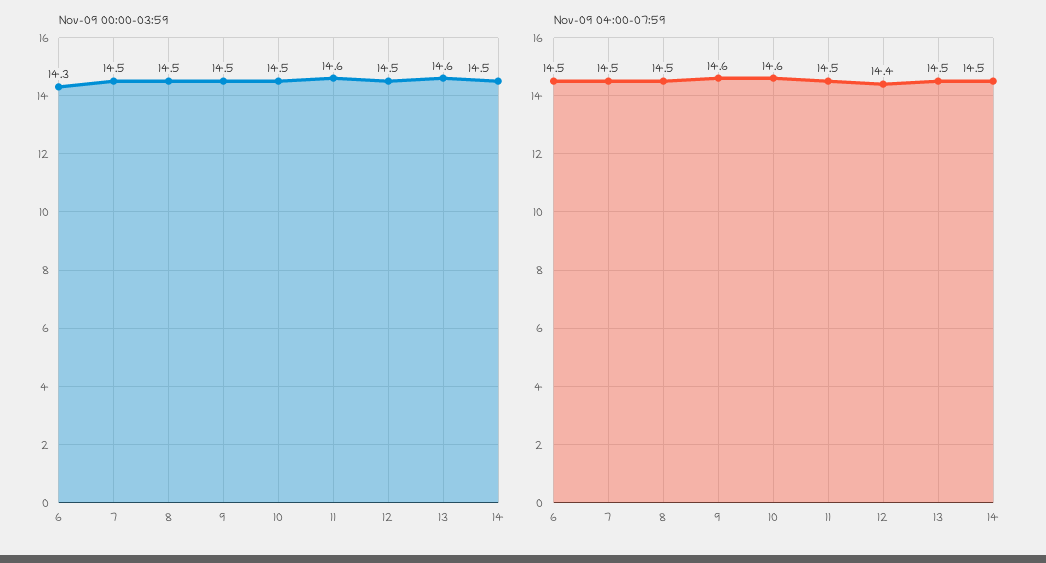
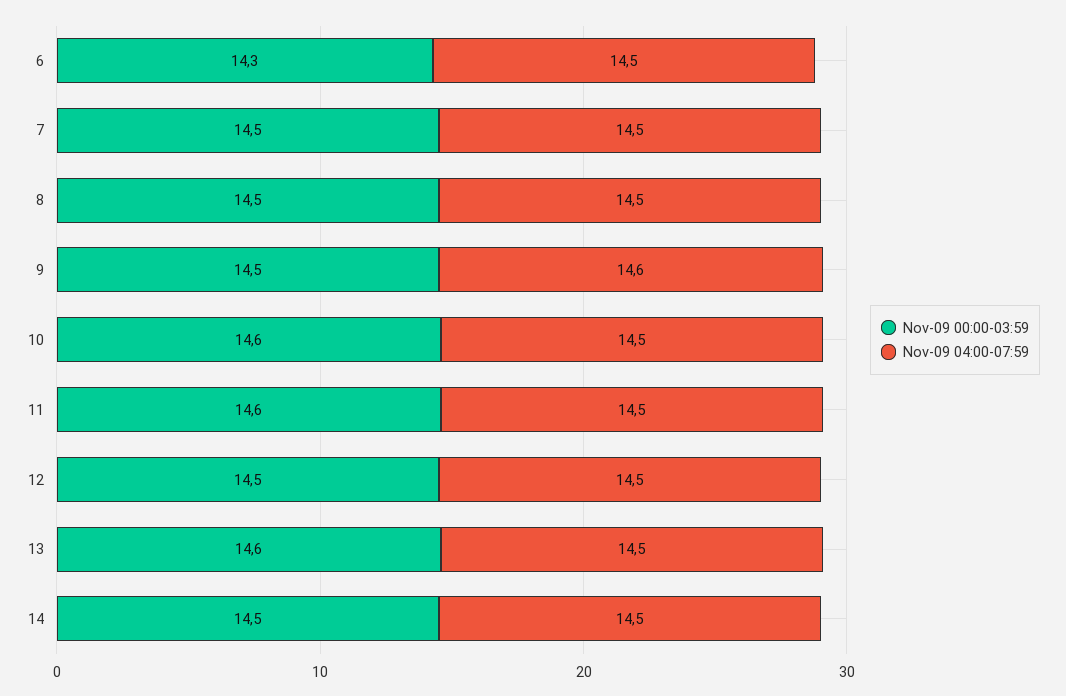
Nov-09 00:00-03:59, 10: 14.5 -> 14.6
Nov-09 04:00-07:59, 10: 14.6 -> 14.5
Nov-09 04:00-07:59, 12: 14.4 -> 14.5

